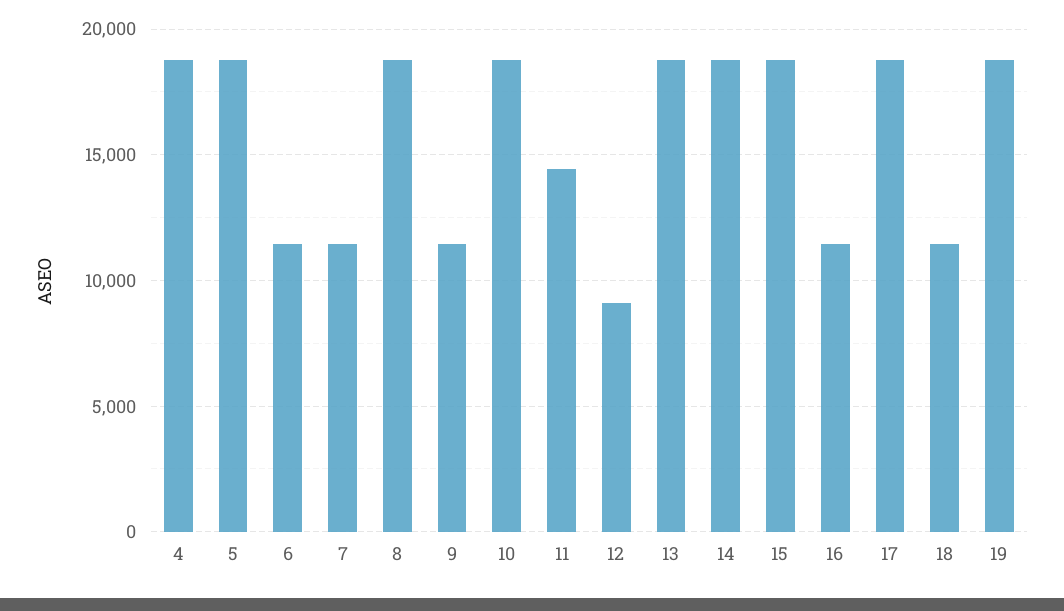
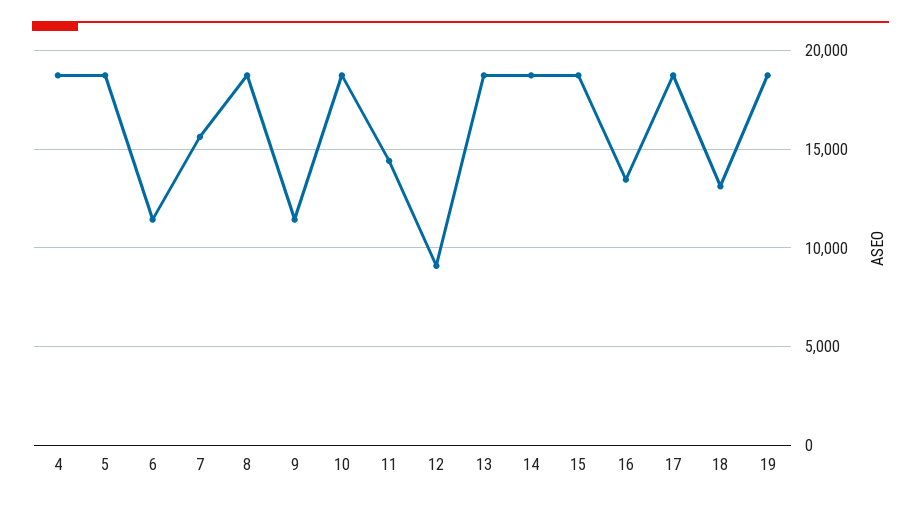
7: 11500 -> 15500
16: 11500 -> 13500
18: 11500 -> 13000

